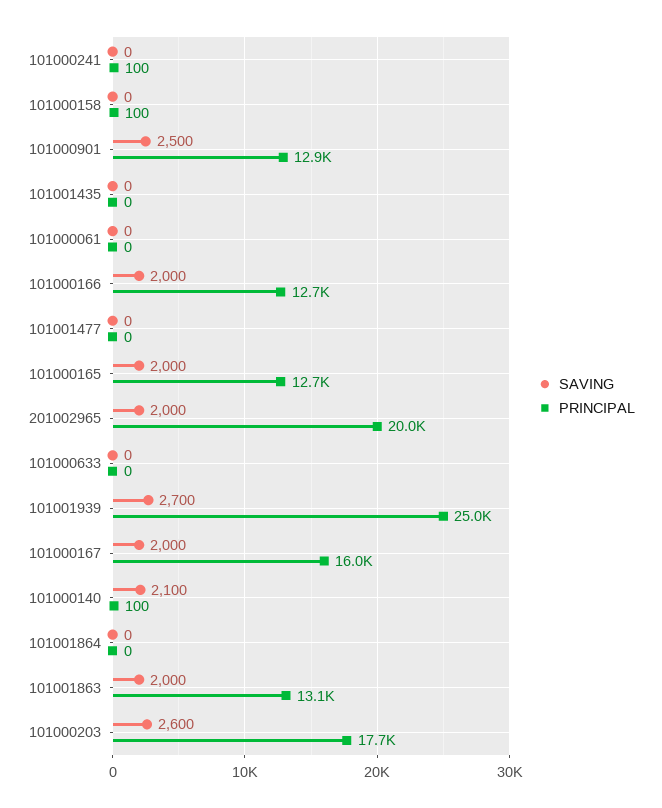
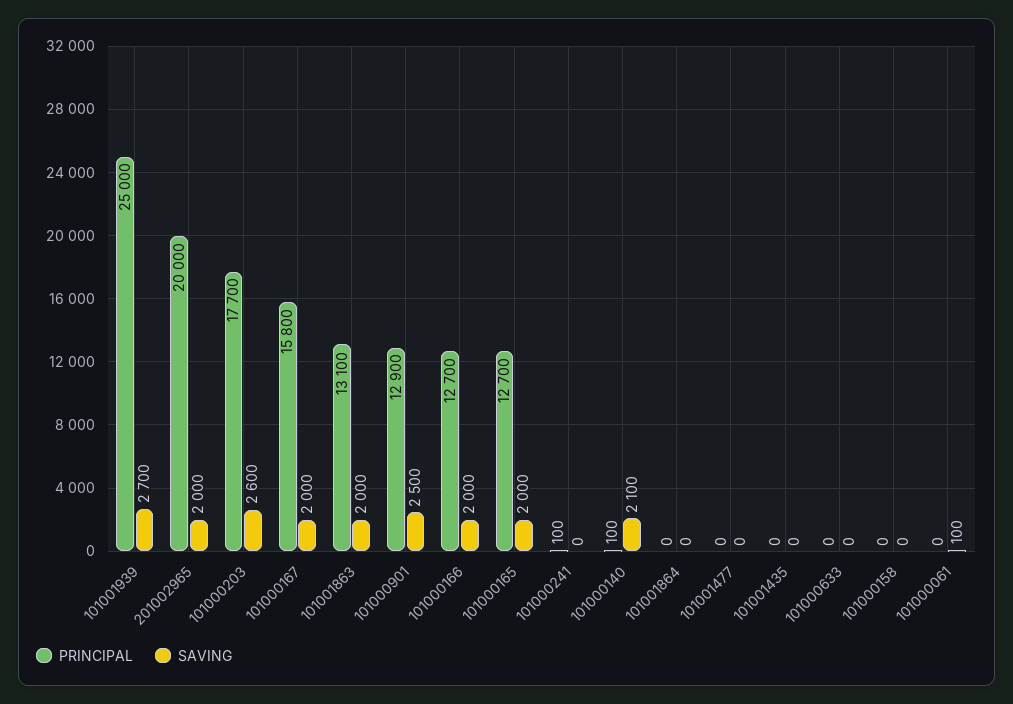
PRINCIPAL, 101000158: 100 -> 0
SAVING, 101000061: 0 -> 100
PRINCIPAL, 101000167: 16000 -> 15800

